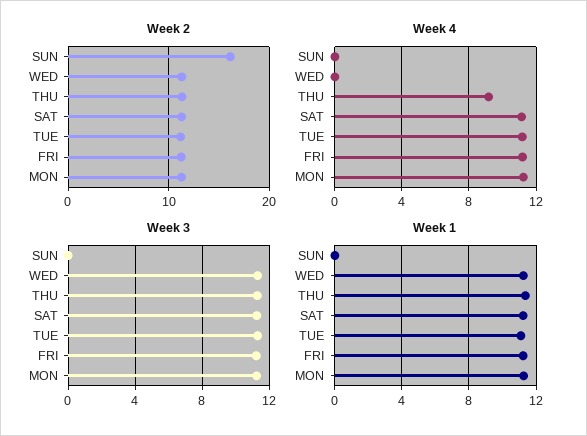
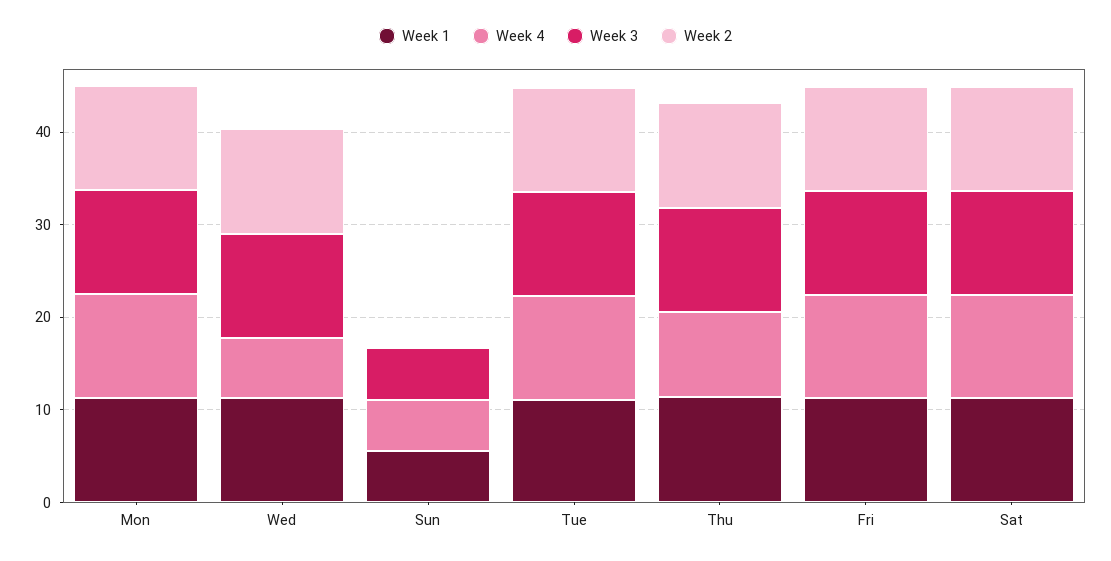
Week 2, SUN: 16 -> 0
Week 4, SUN: 0 -> 6
Week 4, WED: 0 -> 6
Week 3, SUN: 0 -> 6
Week 1, SUN: 0 -> 6

